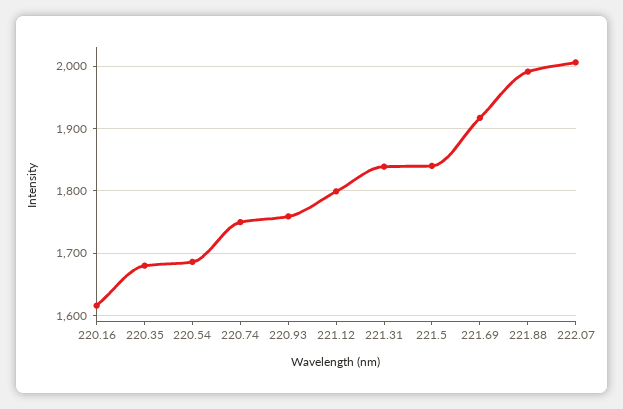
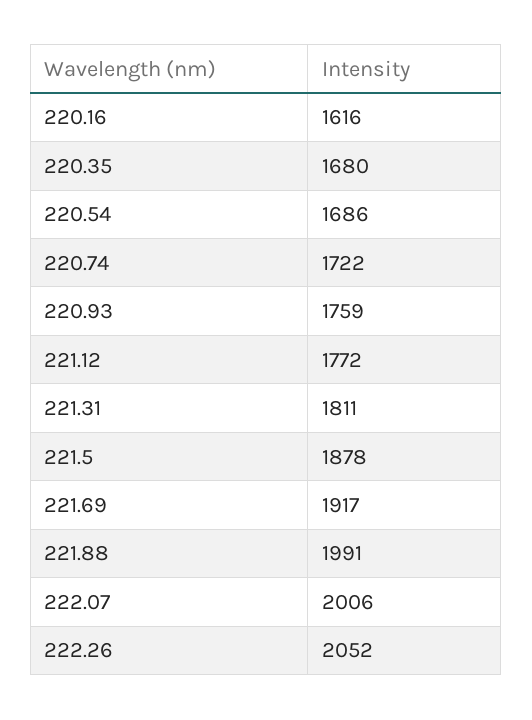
220.74: 1750 -> 1722
221.12: 1800 -> 1772
221.31: 1840 -> 1811
221.5: 1840 -> 1878
222.26: none -> 2052

